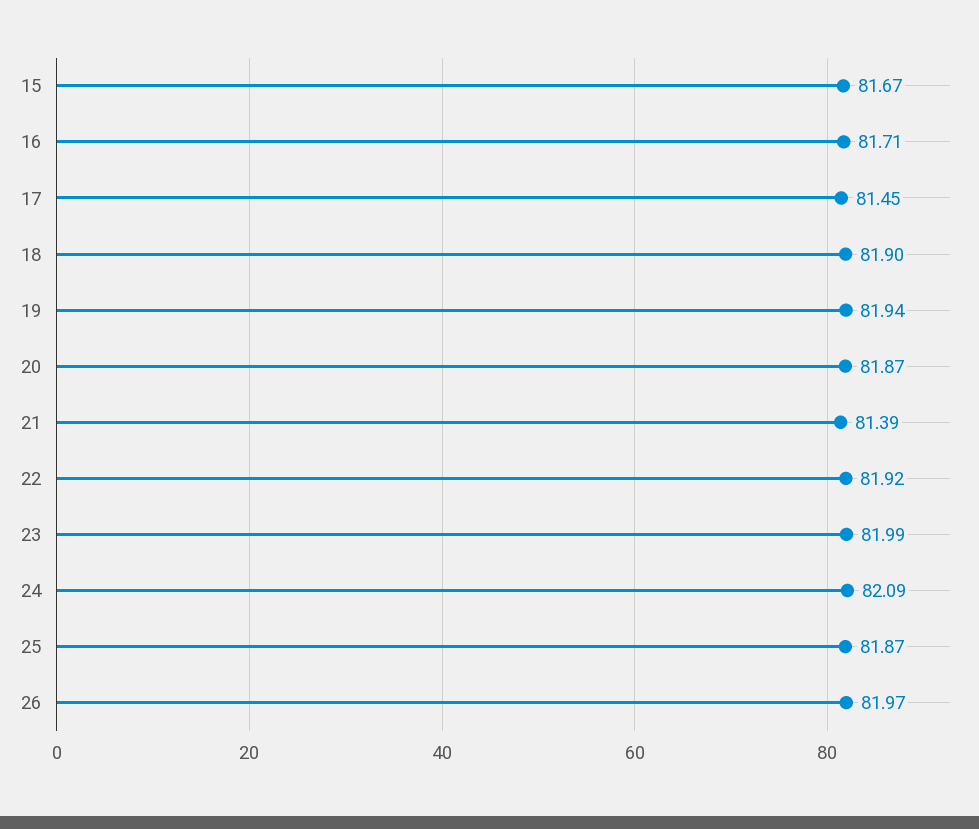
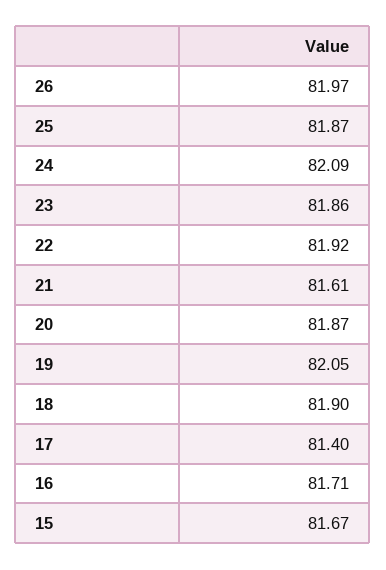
17: 81.45 -> 81.4
19: 81.94 -> 82.05
21: 81.39 -> 81.61
23: 81.99 -> 81.86

